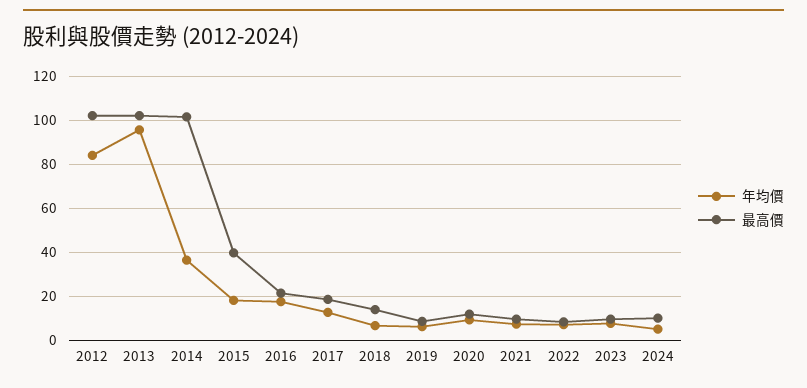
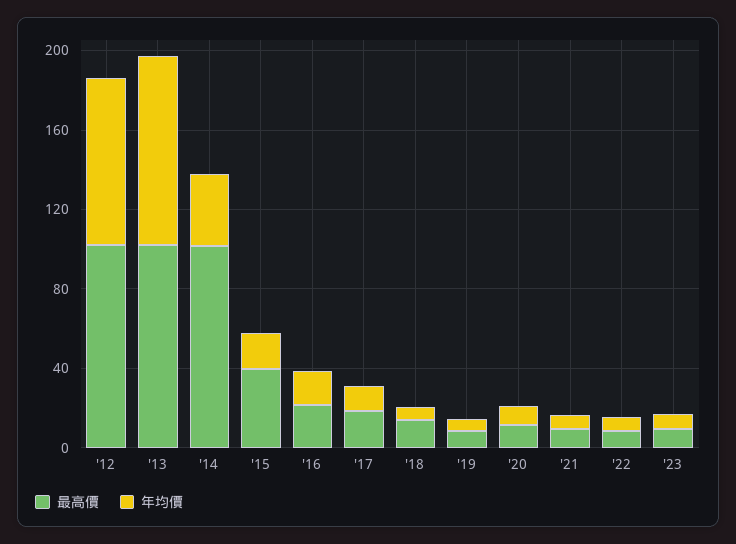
年均價, 2024: 5 -> none
最高價, 2024: 10 -> none

